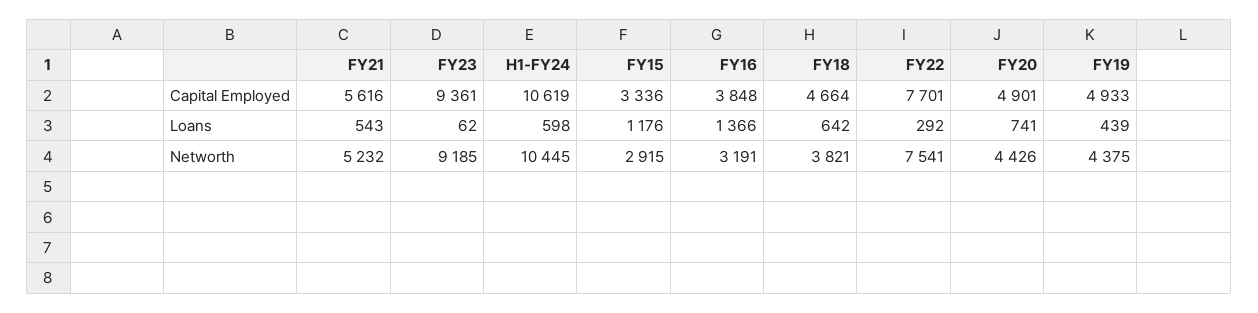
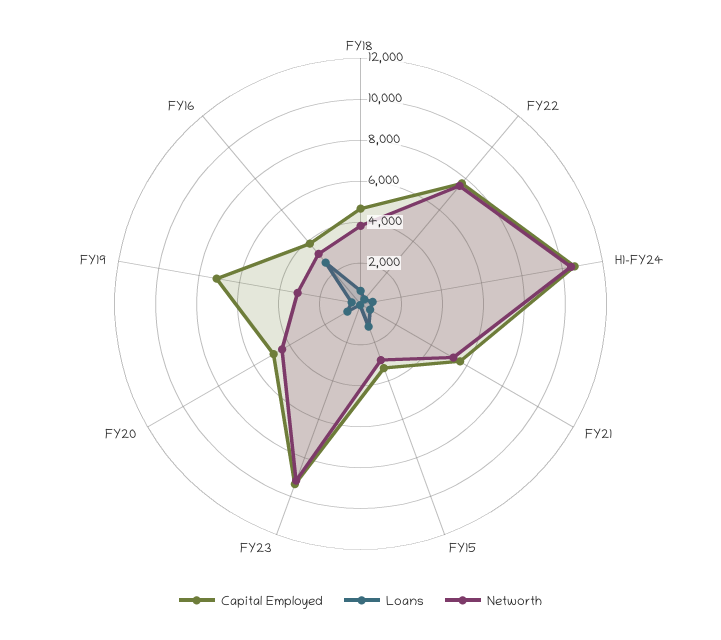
Capital Employed, FY19: 4933 -> 7000
Loans, FY16: 1366 -> 2500
Networth, FY19: 4375 -> 3000

